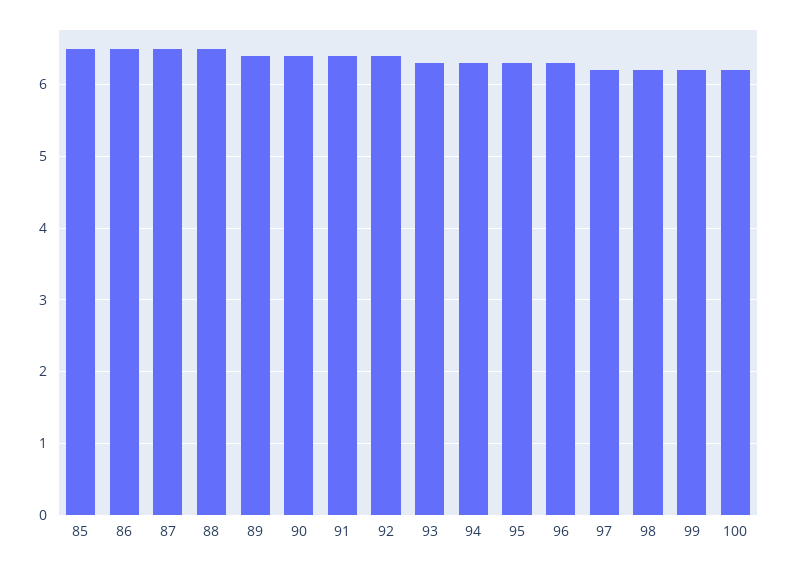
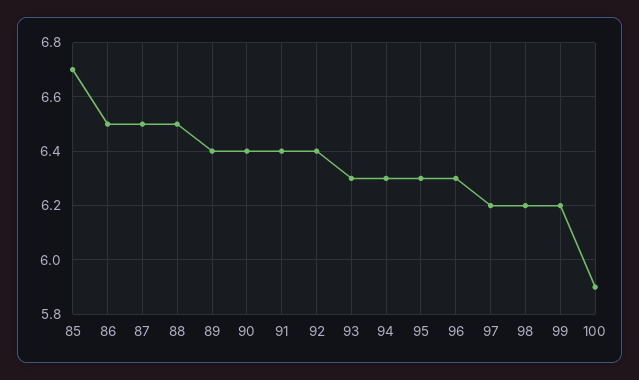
85: 6.5 -> 6.7
100: 6.2 -> 5.9

